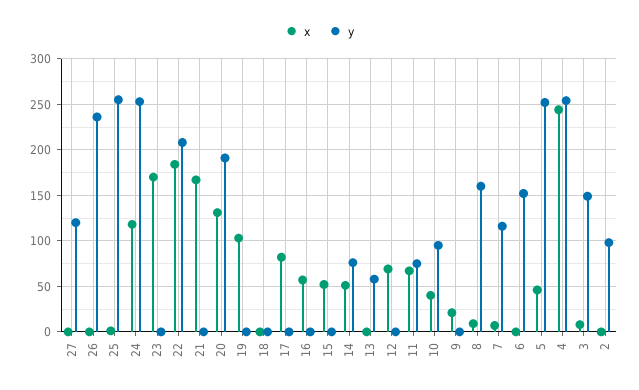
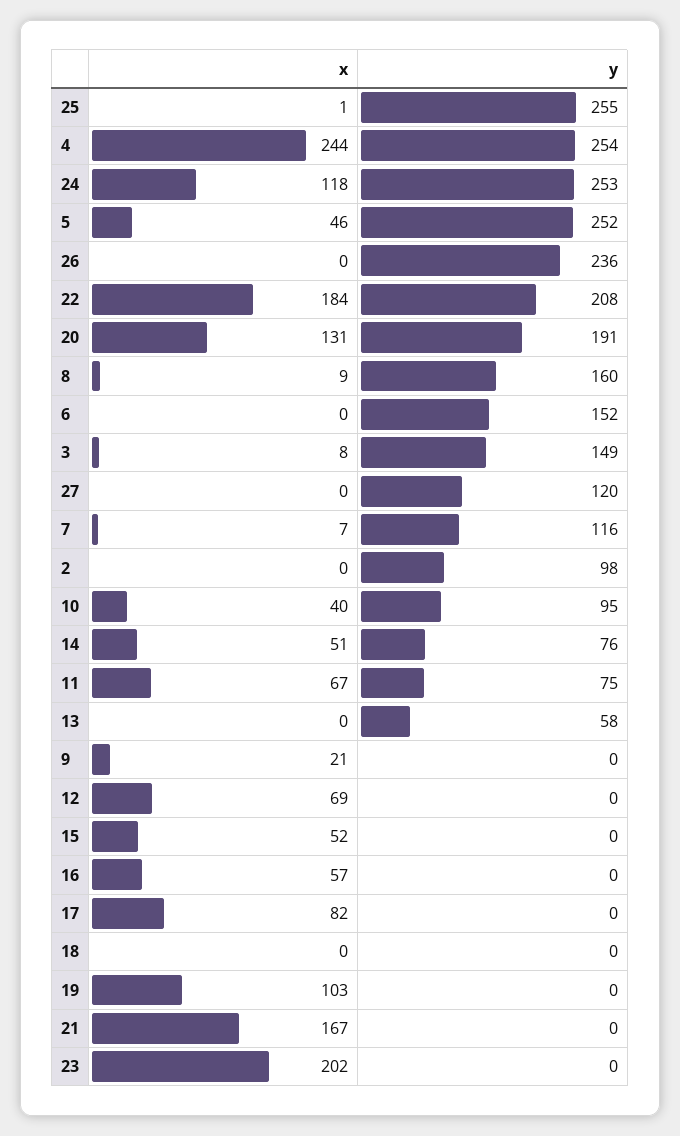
x, 23: 170 -> 202

